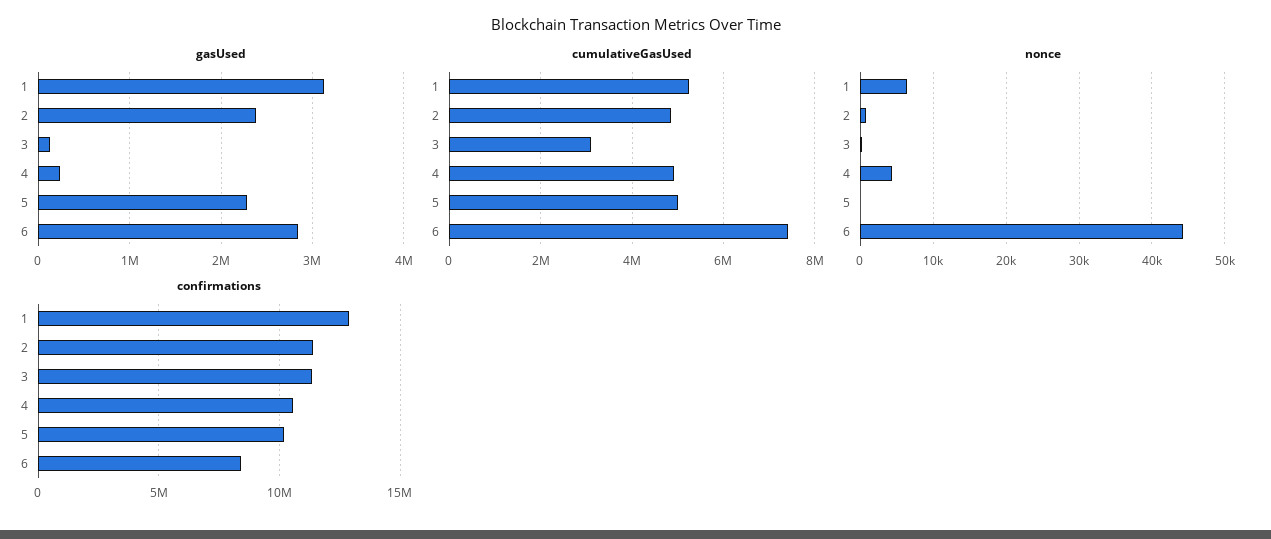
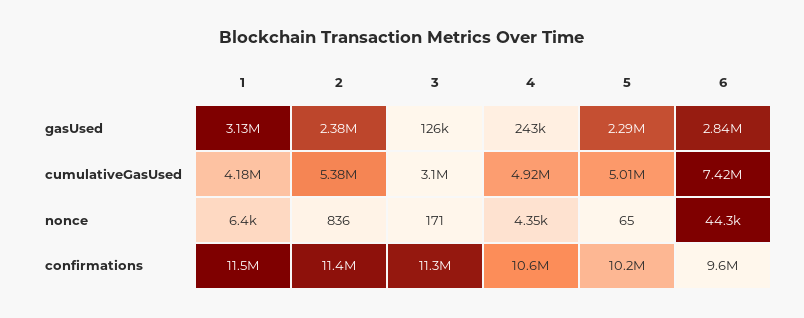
cumulativeGasUsed, 1: 5200000 -> 4180000
cumulativeGasUsed, 2: 4800000 -> 5380000
confirmations, 1: 13000000 -> 11500000
confirmations, 6: 8500000 -> 9600000

